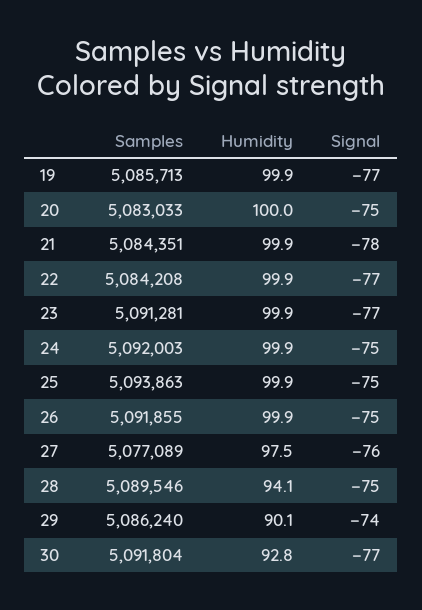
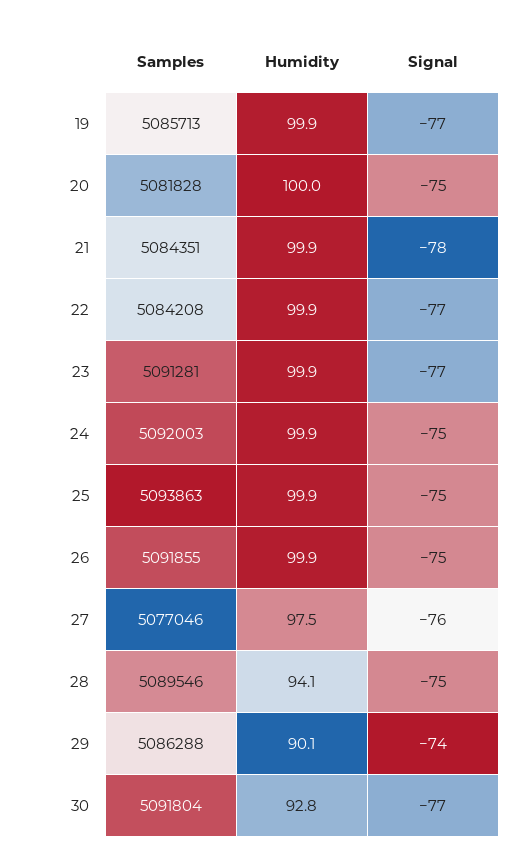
Samples, 20: 5083033 -> 5081828
Samples, 27: 5077089 -> 5077046
Samples, 29: 5086240 -> 5086288

